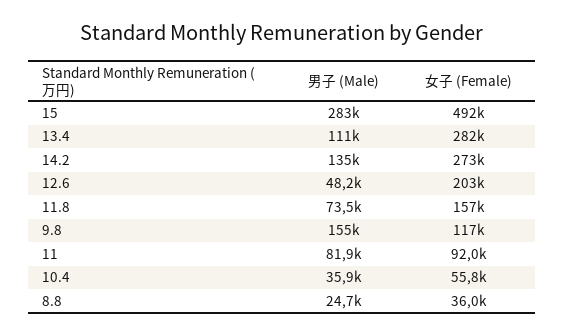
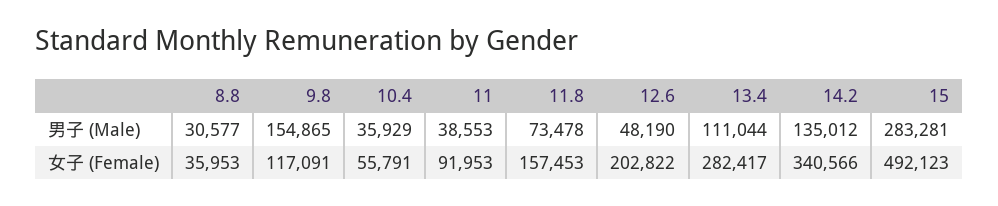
女子 (Female), 14.2: 273000 -> 340566
男子 (Male), 11: 81900 -> 38553
男子 (Male), 8.8: 24700 -> 30577

